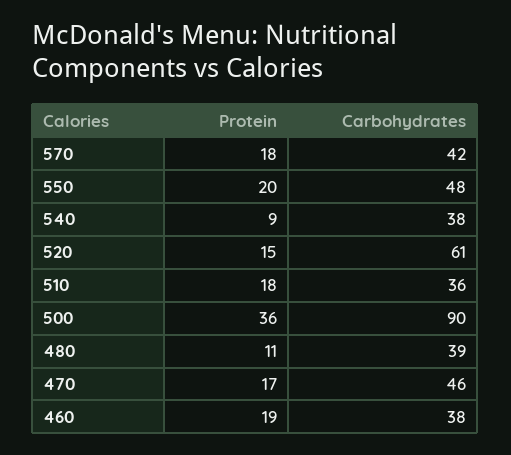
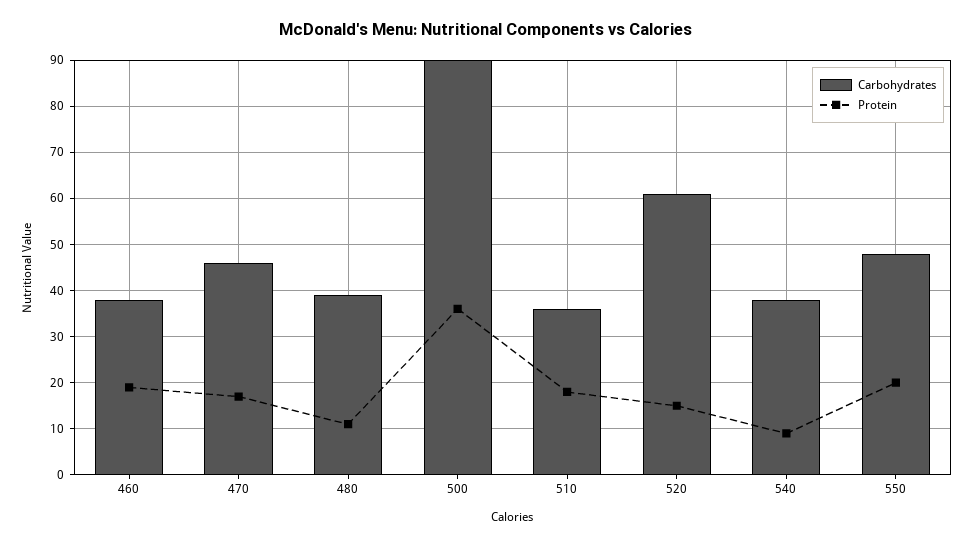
Protein, 570: 18 -> none
Carbohydrates, 570: 42 -> none

